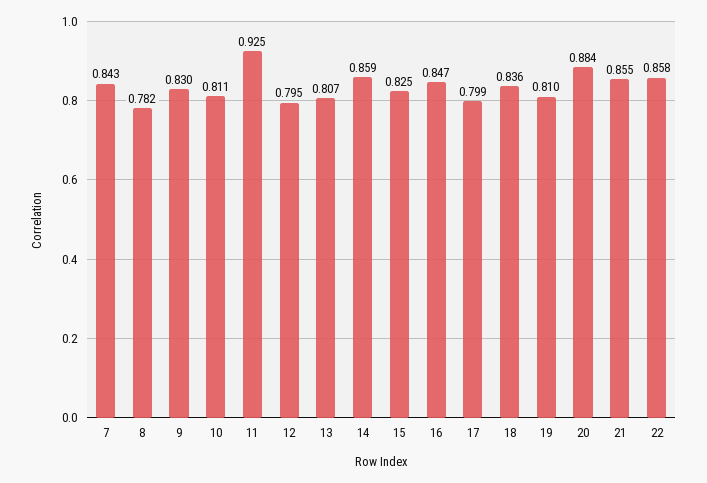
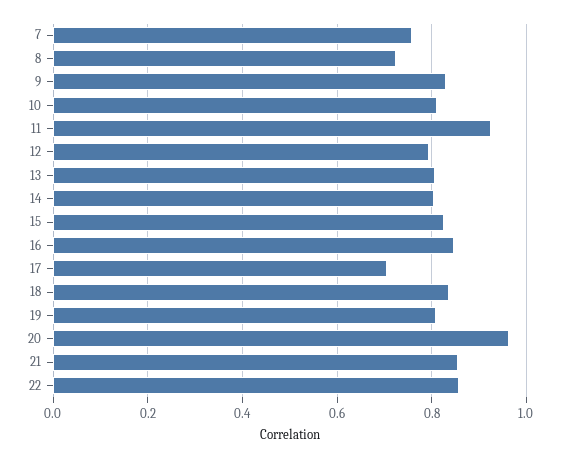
7: 0.843 -> 0.76
8: 0.782 -> 0.72
14: 0.859 -> 0.8
17: 0.799 -> 0.7
20: 0.884 -> 0.96

